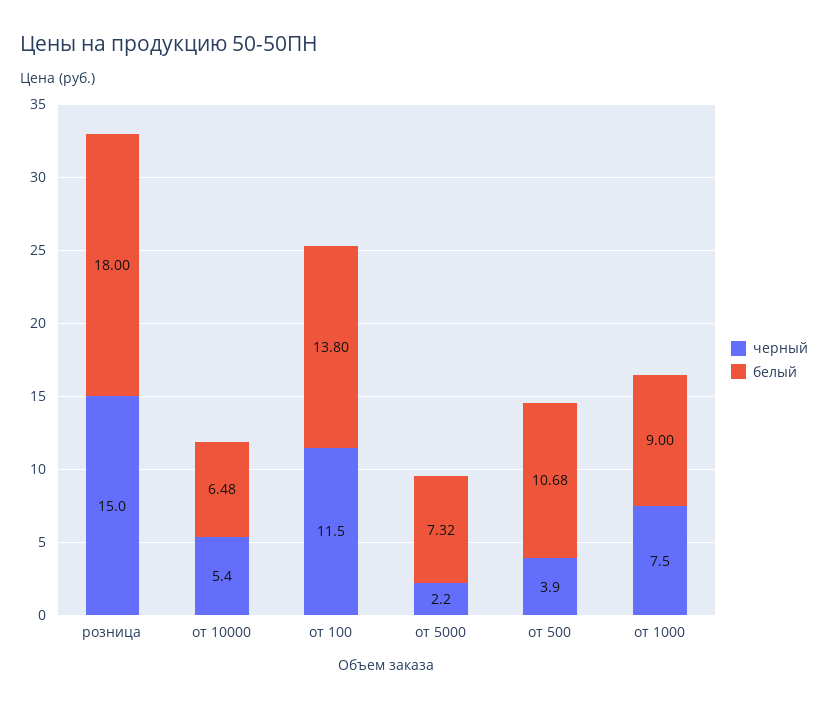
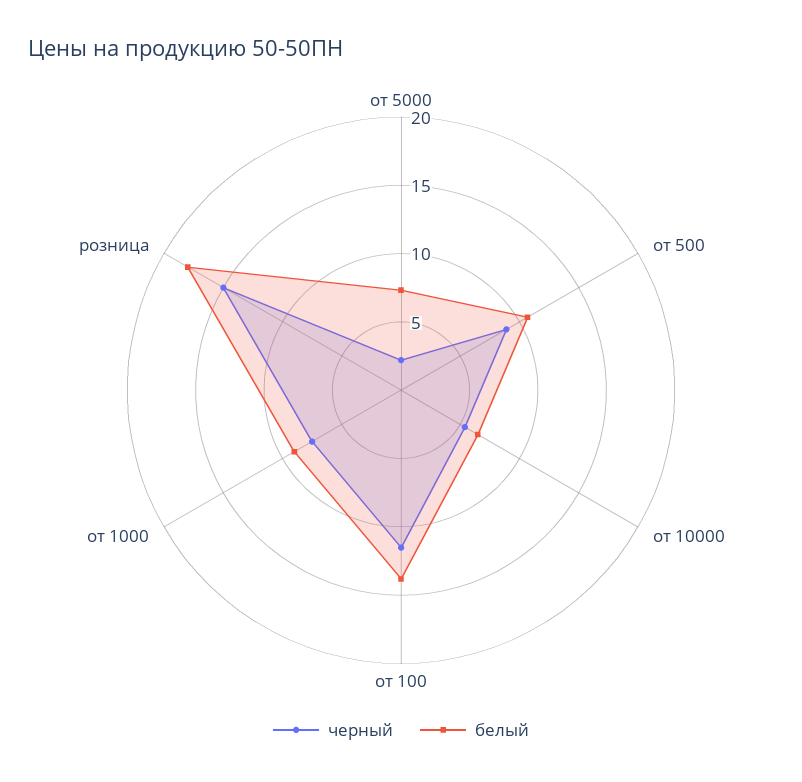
черный, от 500: 3.9 -> 9

